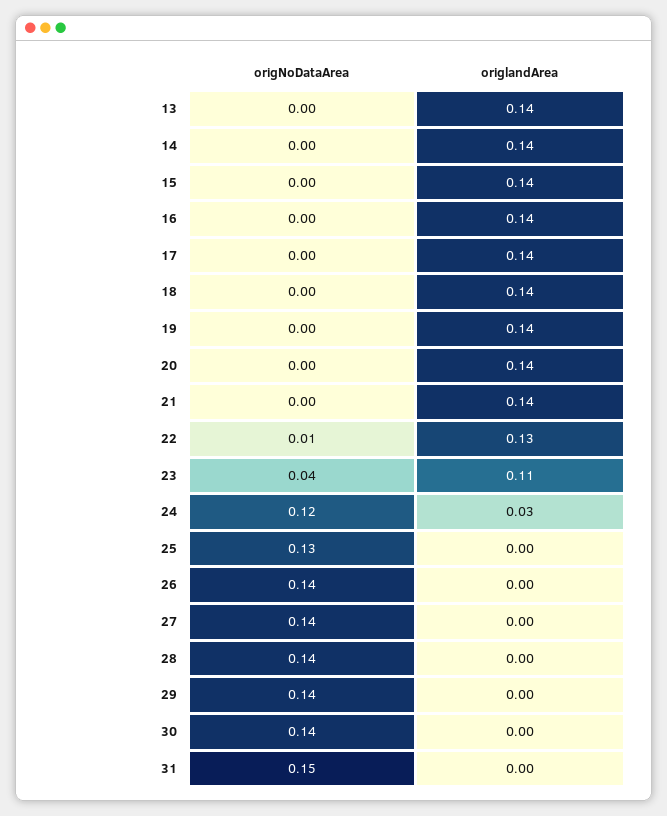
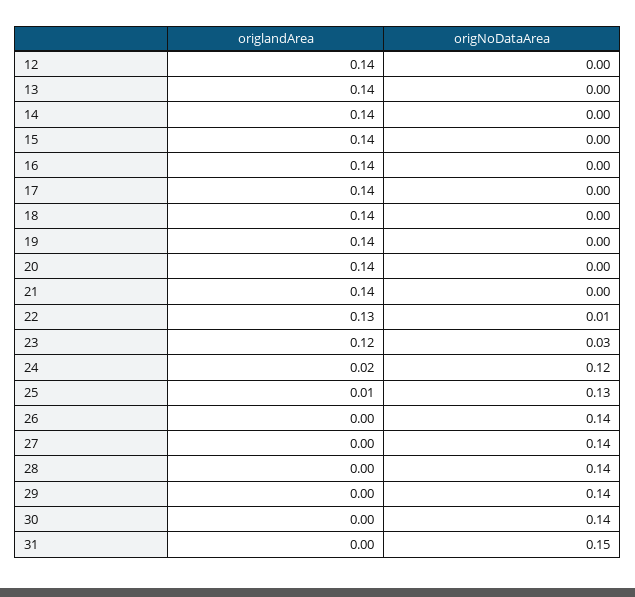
origNoDataArea, 23: 0.04 -> 0.03
origlandArea, 23: 0.11 -> 0.12
origlandArea, 24: 0.03 -> 0.02
origlandArea, 25: 0 -> 0.01
origlandArea, 12: none -> 0.14
origNoDataArea, 12: none -> 0

